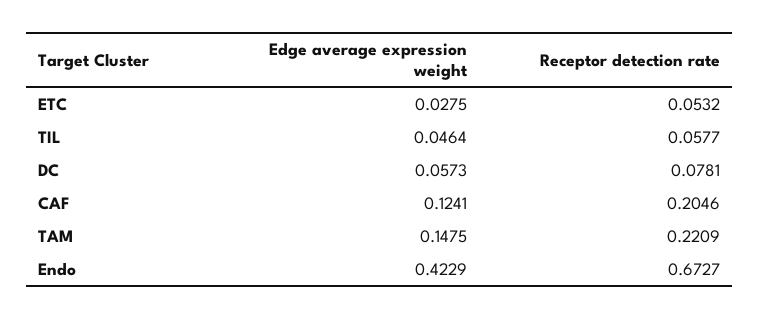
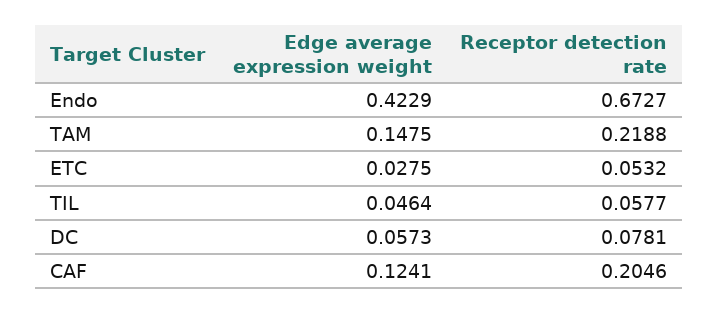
Receptor detection rate, TAM: 0.2209 -> 0.2188

